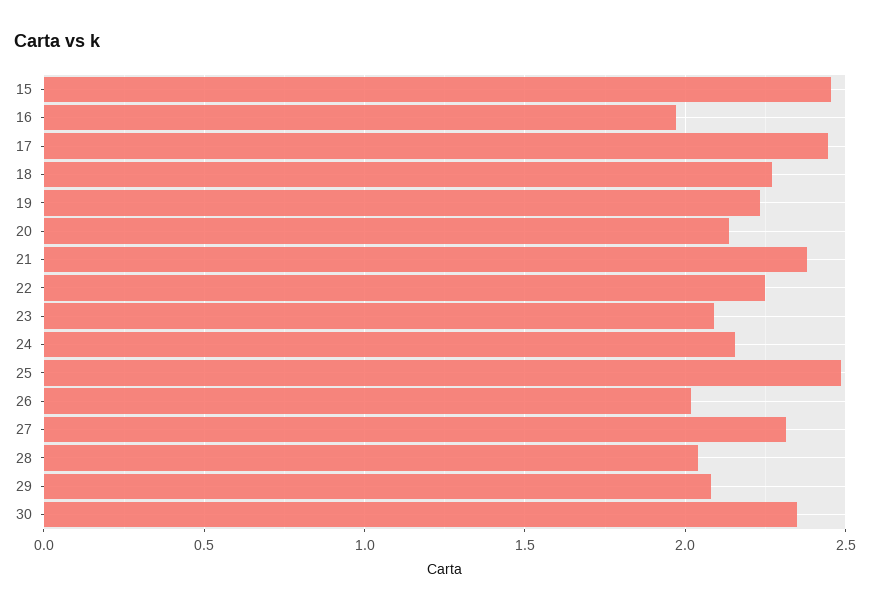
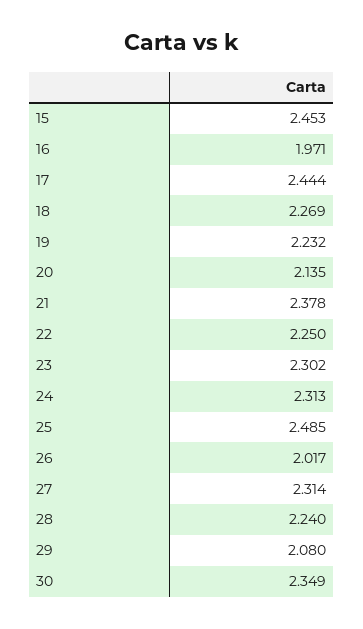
23: 2.1 -> 2.302
24: 2.15 -> 2.313
28: 2.05 -> 2.24

